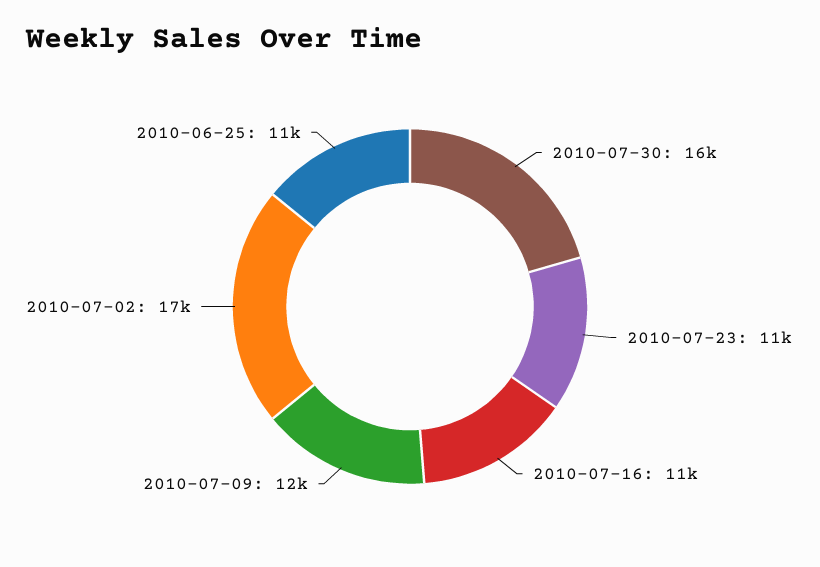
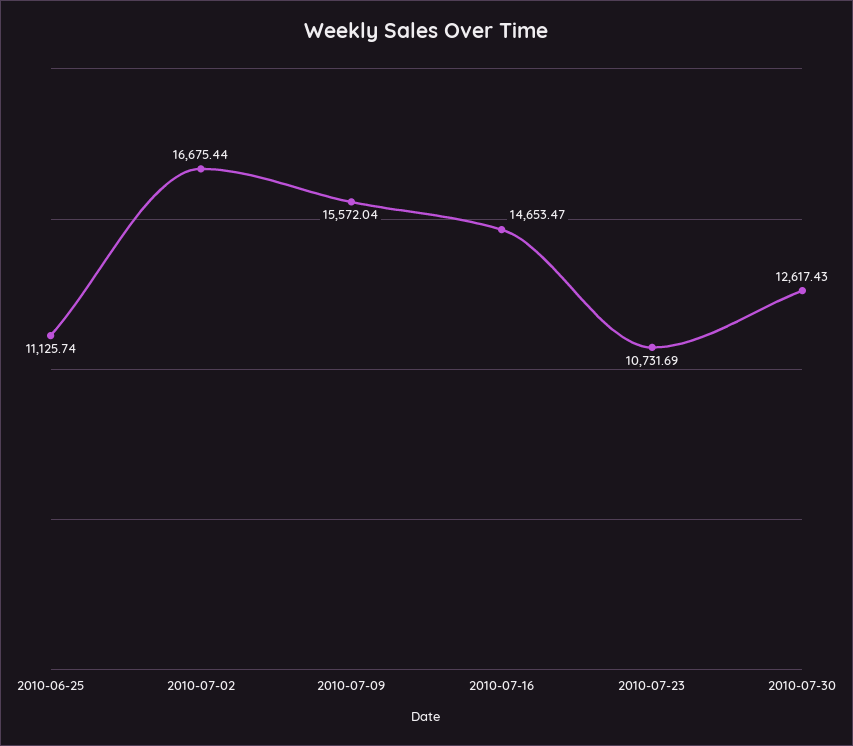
2010-07-30: 16000 -> 12617.43
2010-07-16: 11000 -> 14653.47
2010-07-09: 12000 -> 15572.04

